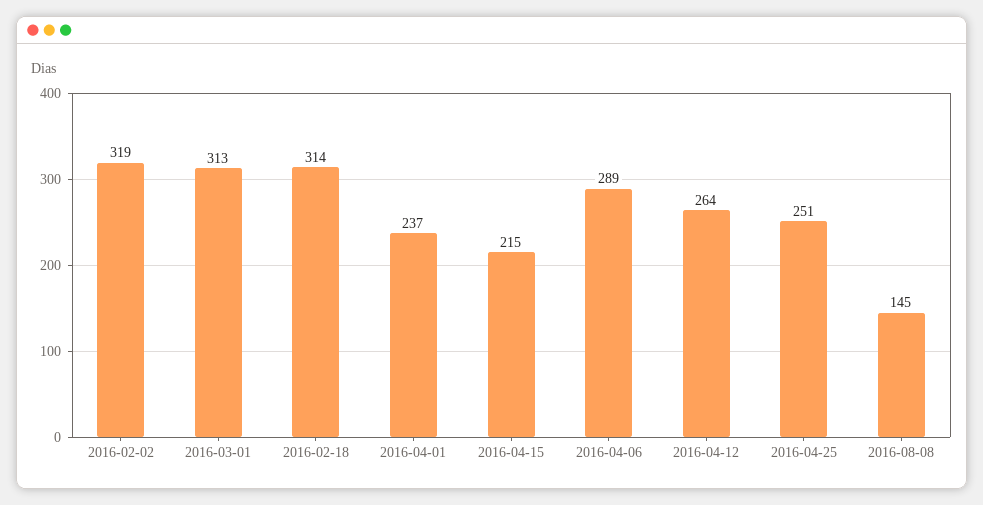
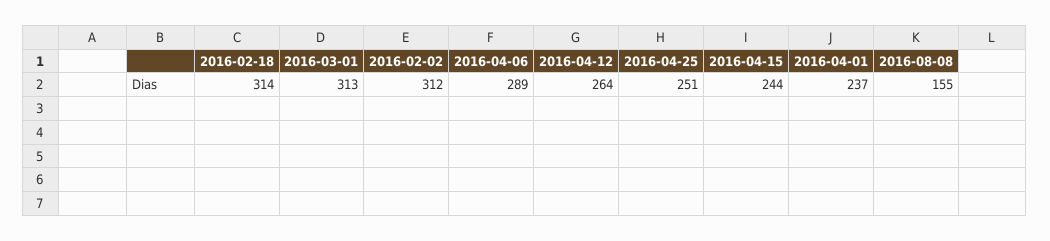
2016-02-02: 319 -> 312
2016-04-15: 215 -> 244
2016-08-08: 145 -> 155

